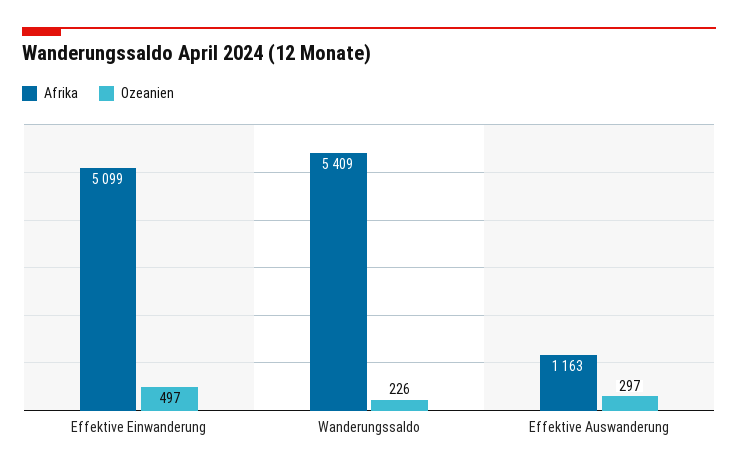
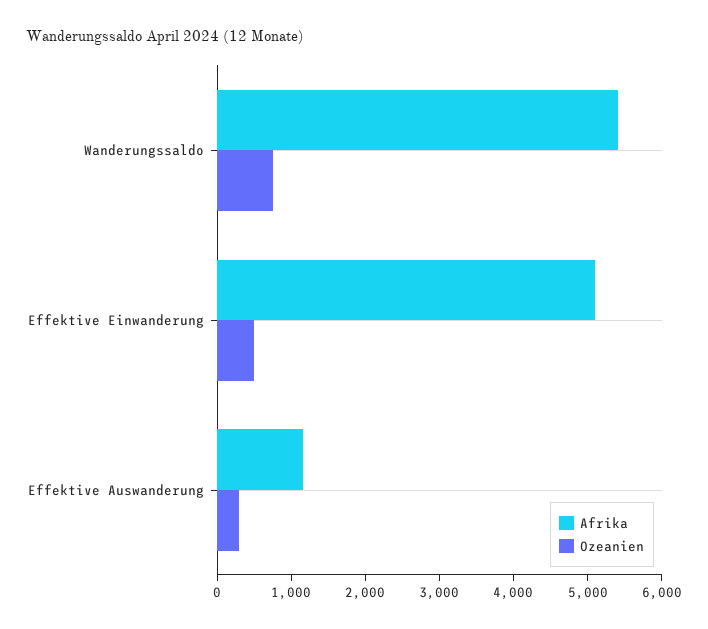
Ozeanien, Wanderungssaldo: 226 -> 800

